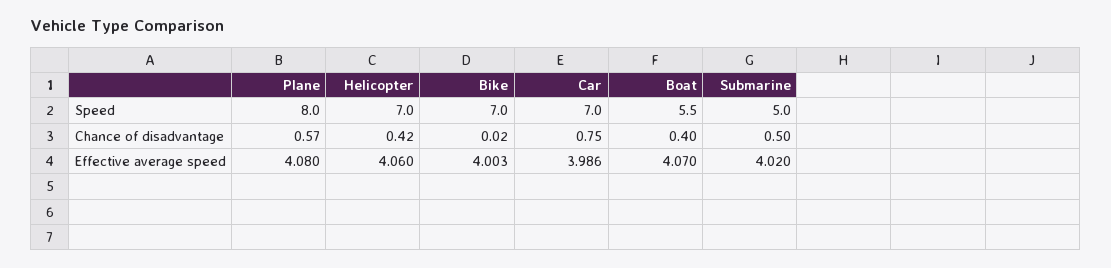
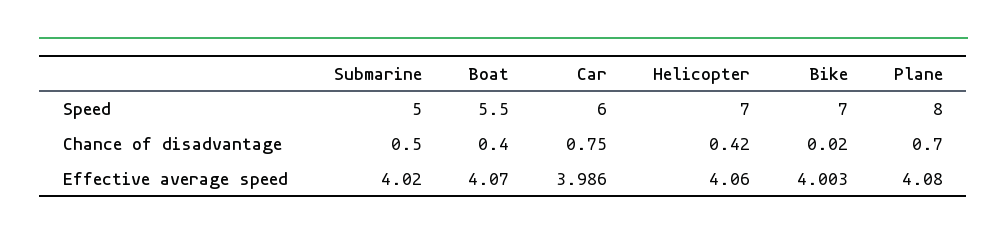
Car, Speed: 7 -> 6
Plane, Chance of disadvantage: 0.57 -> 0.7

